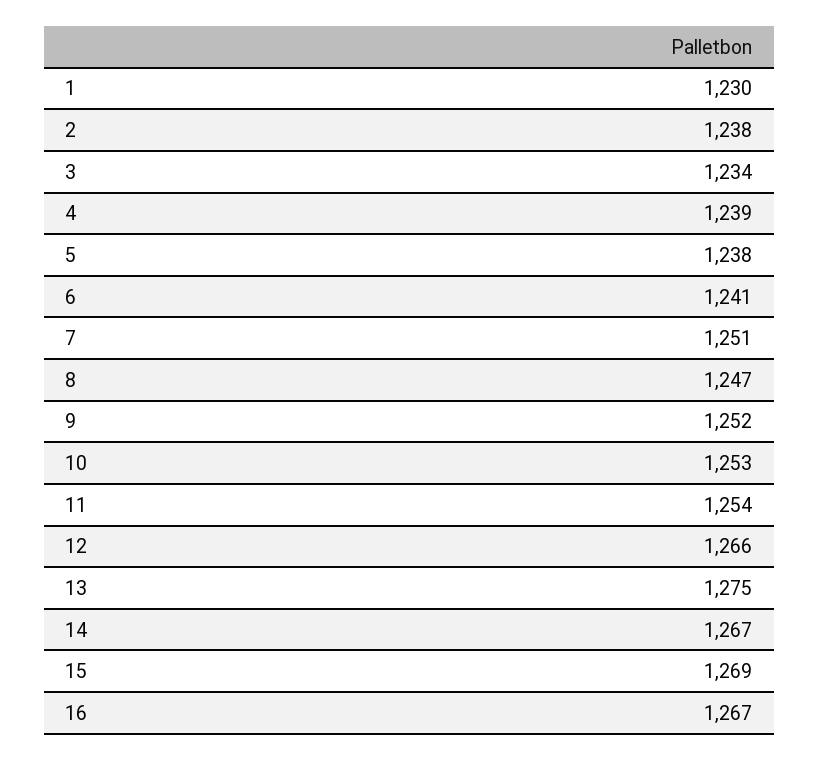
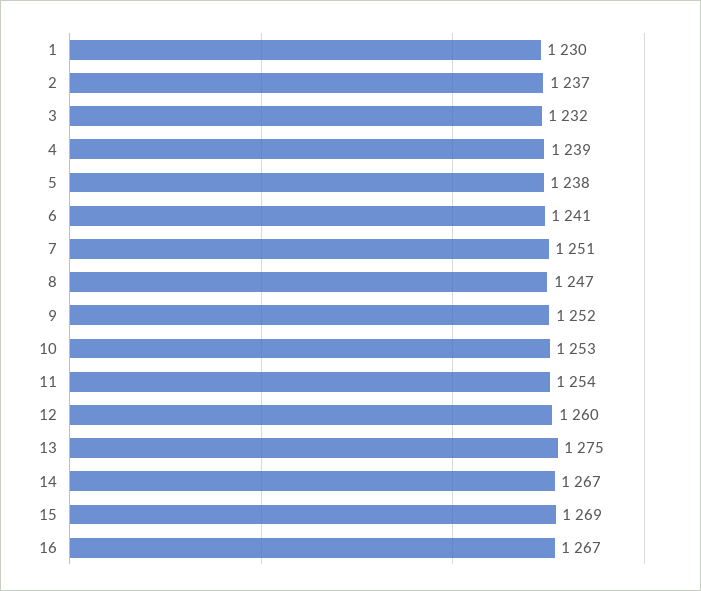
2: 1238 -> 1237
3: 1234 -> 1232
12: 1266 -> 1260

